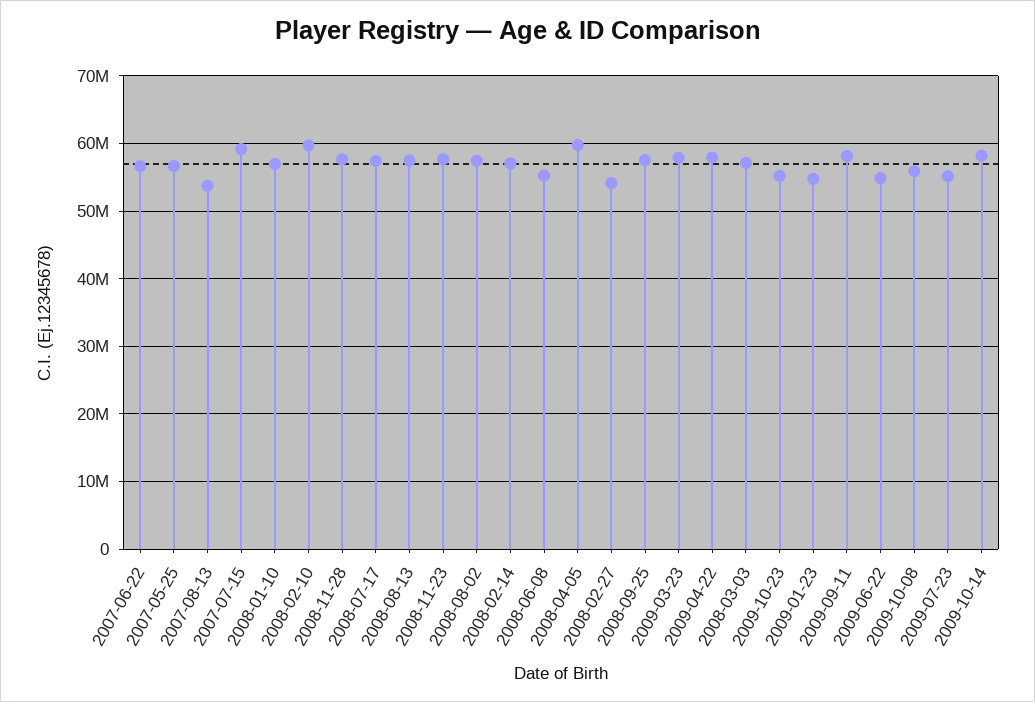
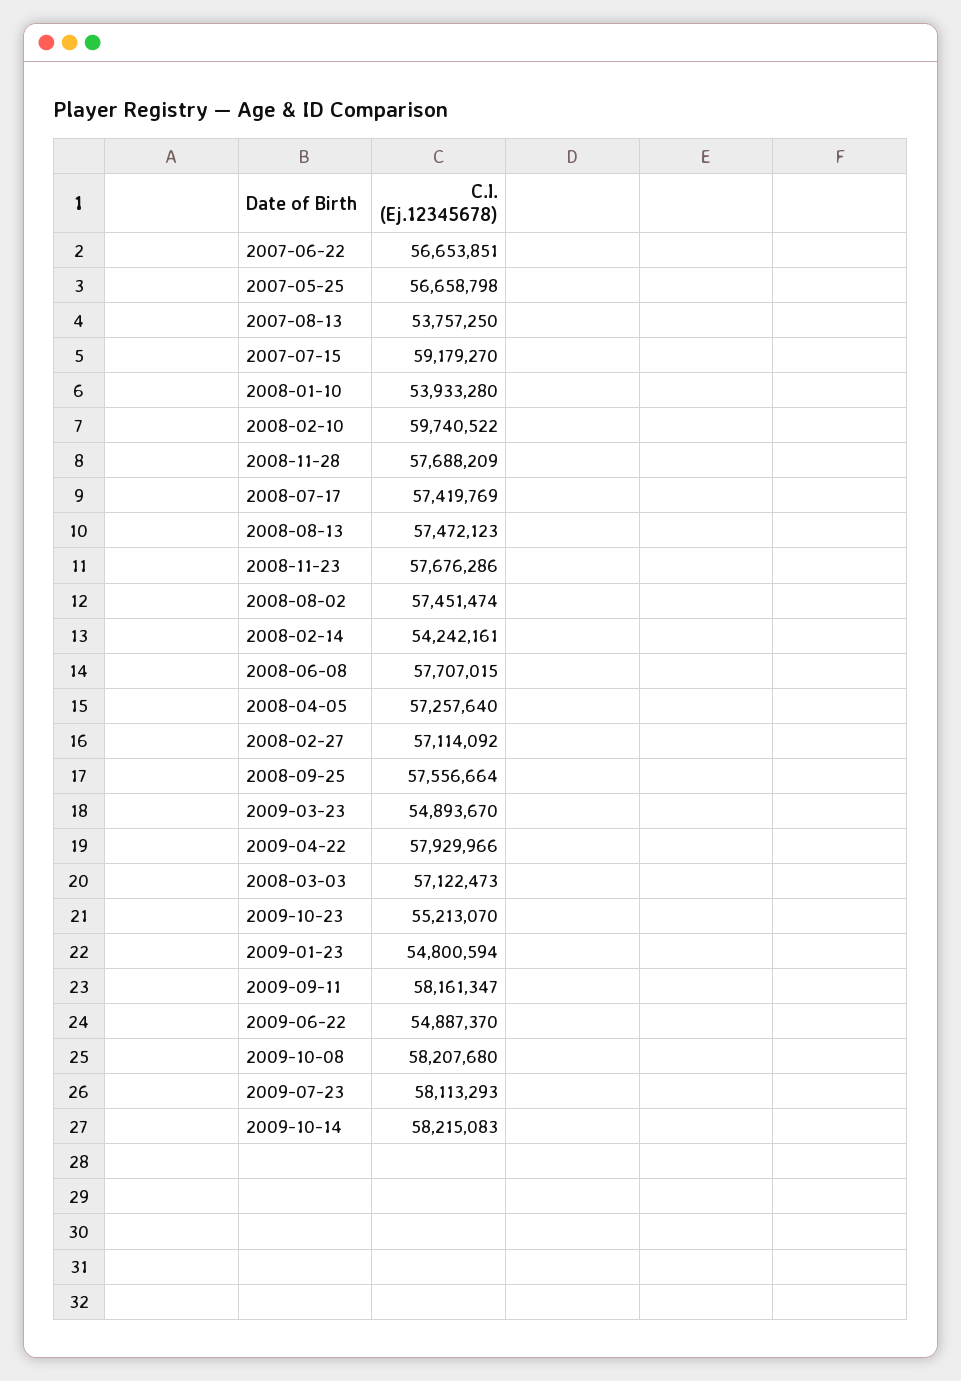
2008-01-10: 57000000 -> 53933280
2008-02-14: 57000000 -> 54242161
2008-06-08: 55000000 -> 57707015
2008-04-05: 60000000 -> 57257640
2008-02-27: 54000000 -> 57114092
2009-03-23: 58000000 -> 54893670
2009-10-08: 56000000 -> 58207680
2009-07-23: 55000000 -> 58113293

